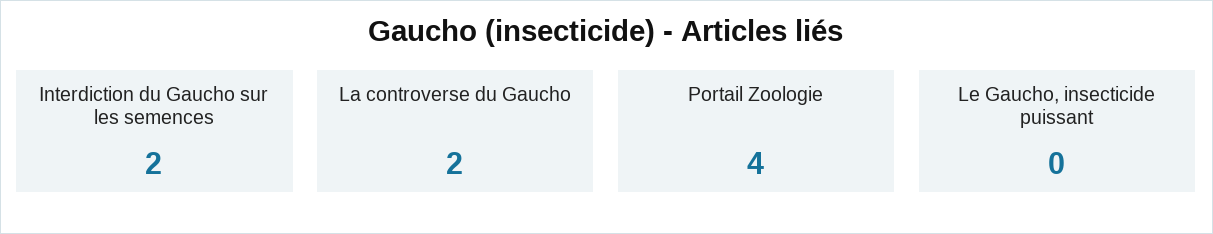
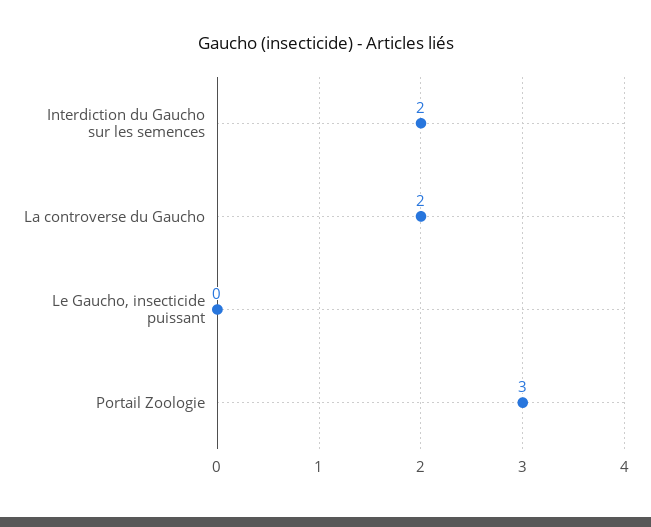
Portail Zoologie: 4 -> 3

